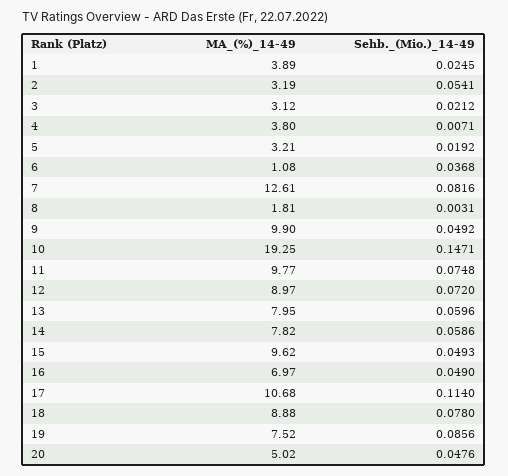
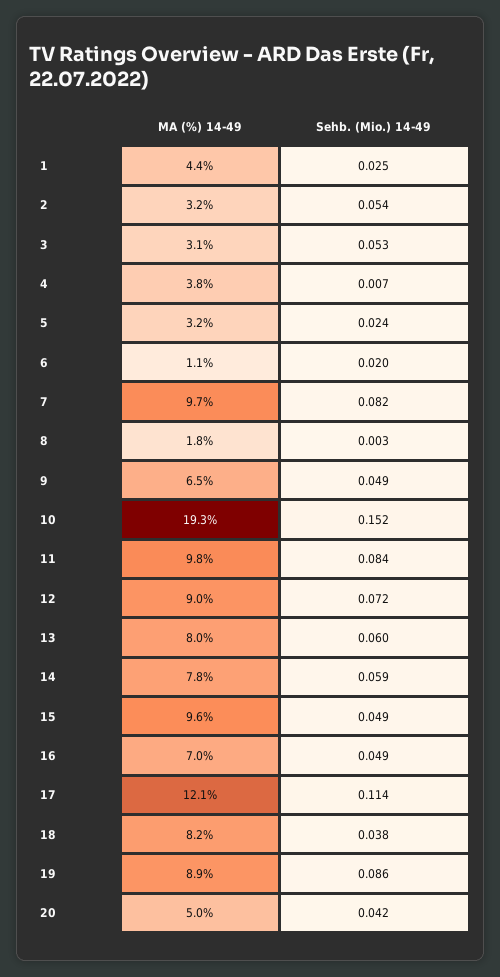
MA_(%)_14-49, 1: 3.89 -> 4.4
Sehb._(Mio.)_14-49, 3: 0.0212 -> 0.053
Sehb._(Mio.)_14-49, 5: 0.0192 -> 0.024
Sehb._(Mio.)_14-49, 6: 0.0368 -> 0.02
MA_(%)_14-49, 7: 12.61 -> 9.7
MA_(%)_14-49, 9: 9.9 -> 6.5
Sehb._(Mio.)_14-49, 10: 0.1471 -> 0.152
Sehb._(Mio.)_14-49, 11: 0.0748 -> 0.084
MA_(%)_14-49, 17: 10.68 -> 12.1
MA_(%)_14-49, 18: 8.88 -> 8.2
Sehb._(Mio.)_14-49, 18: 0.078 -> 0.038
MA_(%)_14-49, 19: 7.52 -> 8.9
Sehb._(Mio.)_14-49, 20: 0.0476 -> 0.042

